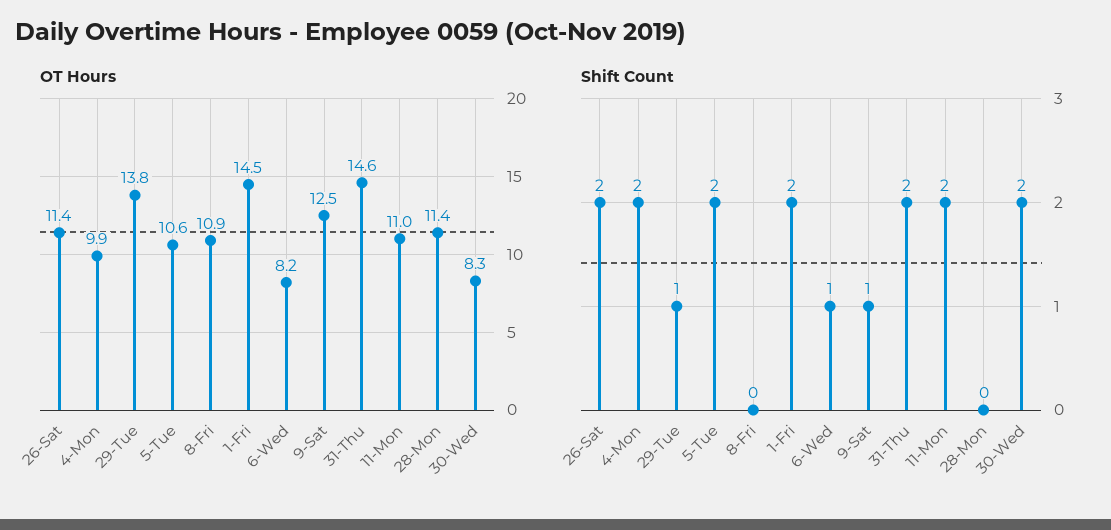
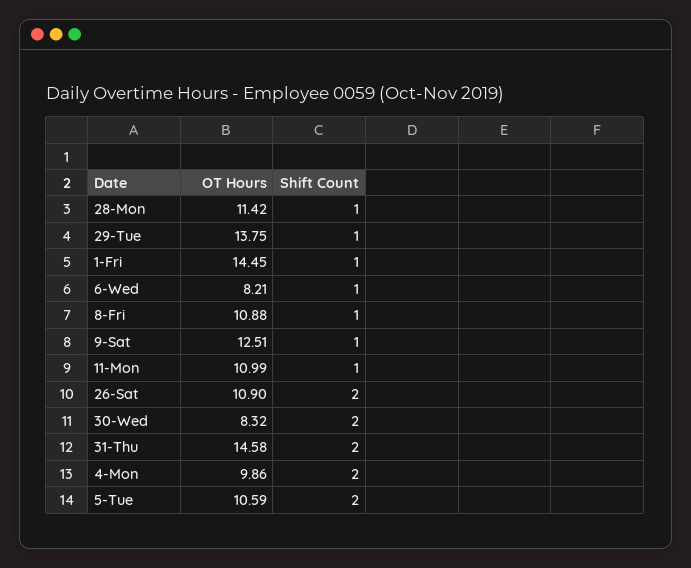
OT Hours, 26-Sat: 11.4 -> 10.9
Shift Count, 8-Fri: 0 -> 1
Shift Count, 1-Fri: 2 -> 1
Shift Count, 11-Mon: 2 -> 1
Shift Count, 28-Mon: 0 -> 1

